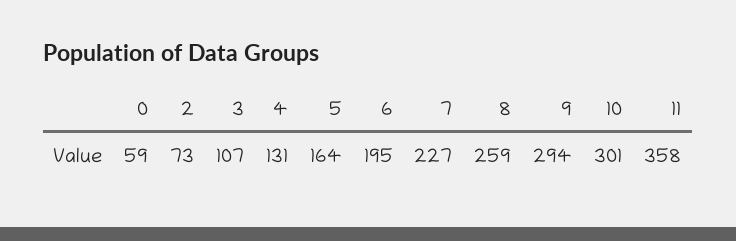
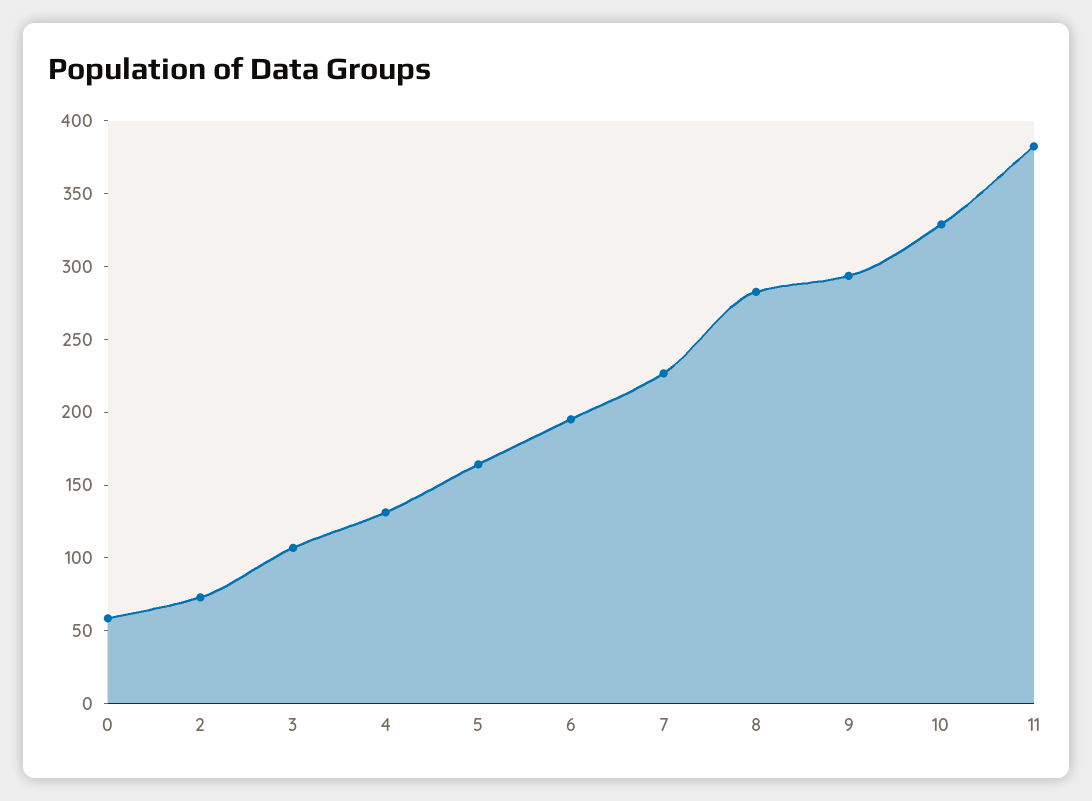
8: 259 -> 280
10: 301 -> 330
11: 358 -> 380

